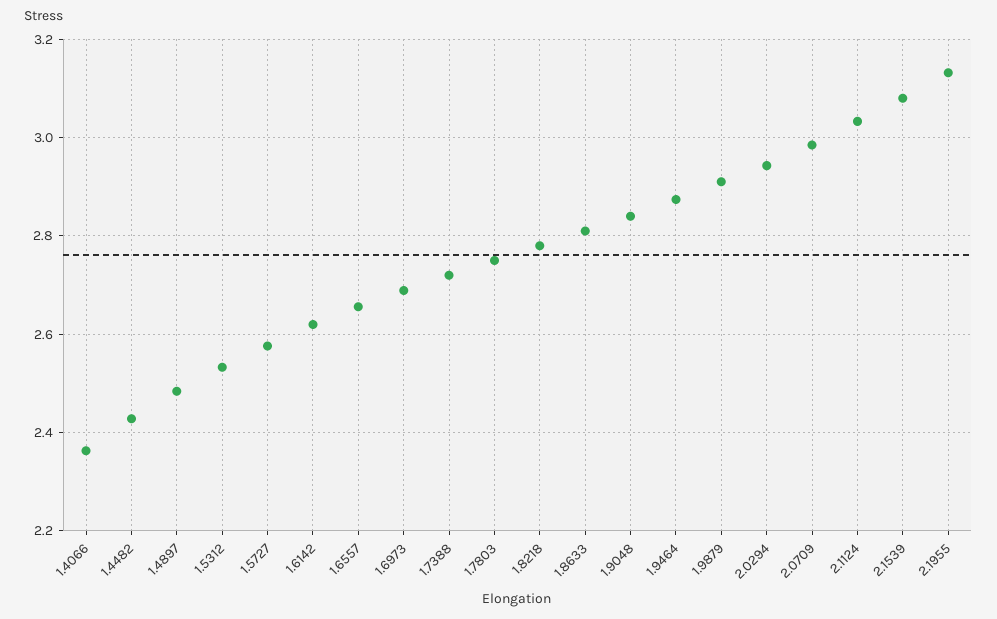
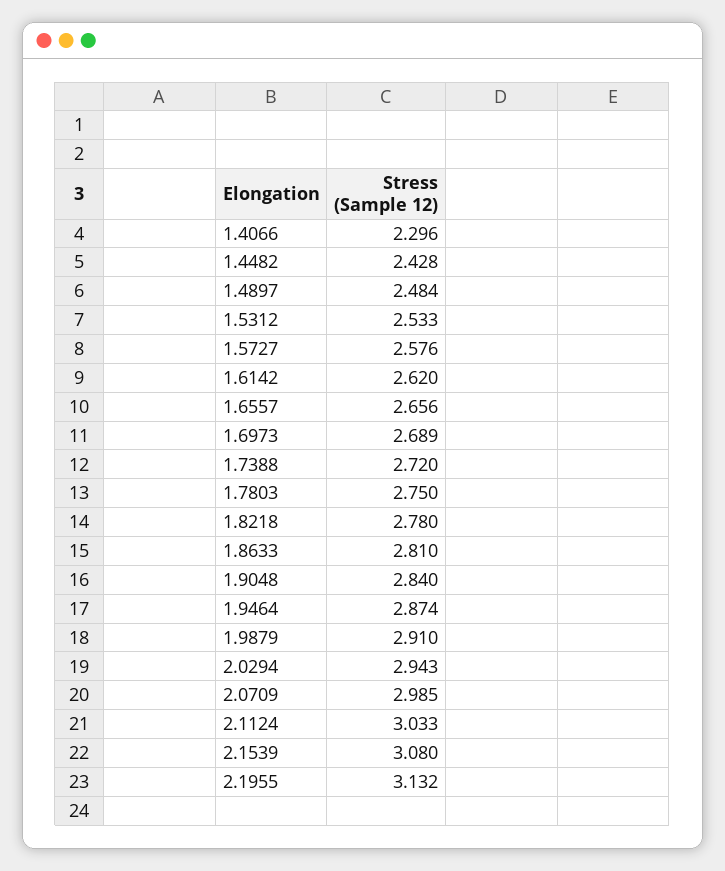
1.4066: 2.36 -> 2.296

